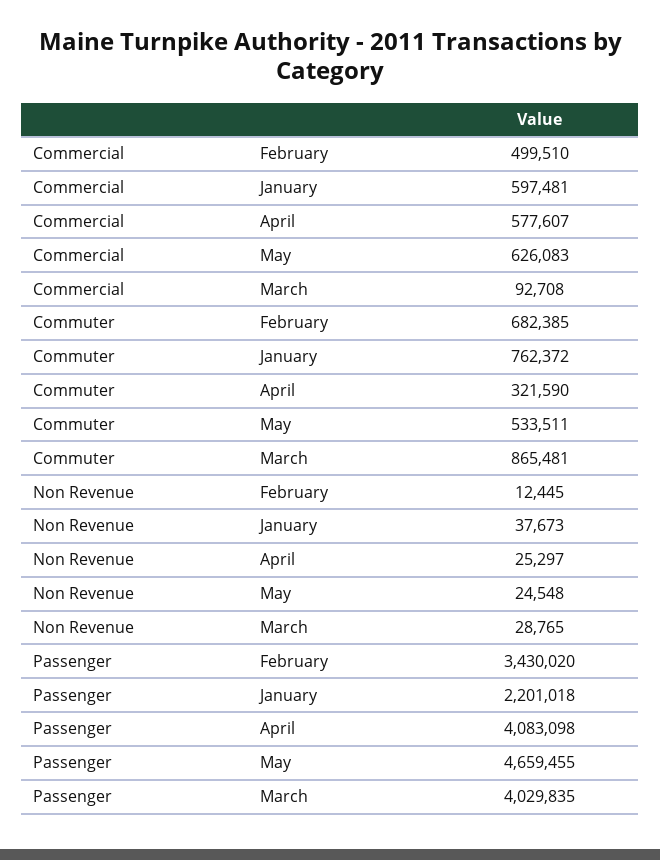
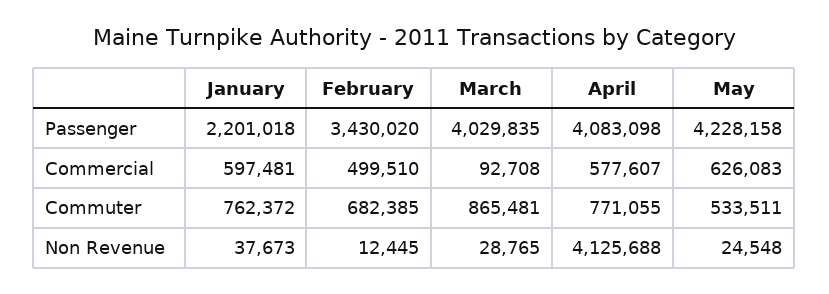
Commuter, April: 321590 -> 771055
Non Revenue, April: 25297 -> 4125688
Passenger, May: 4659455 -> 4228158

